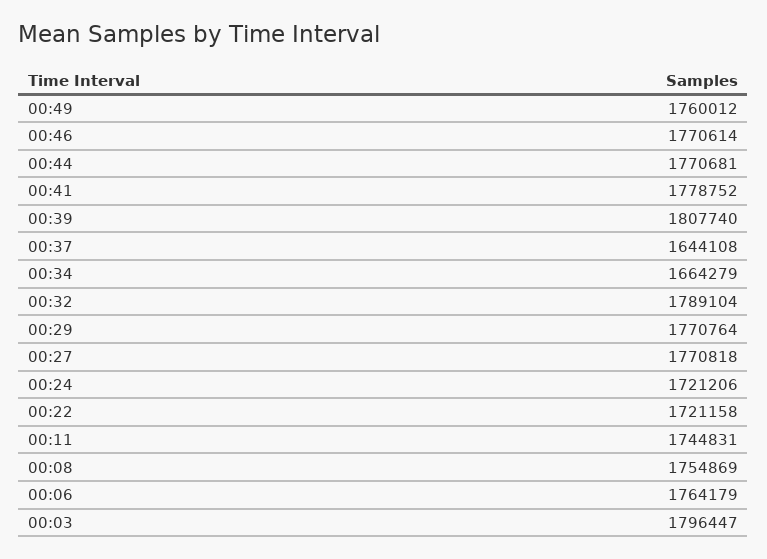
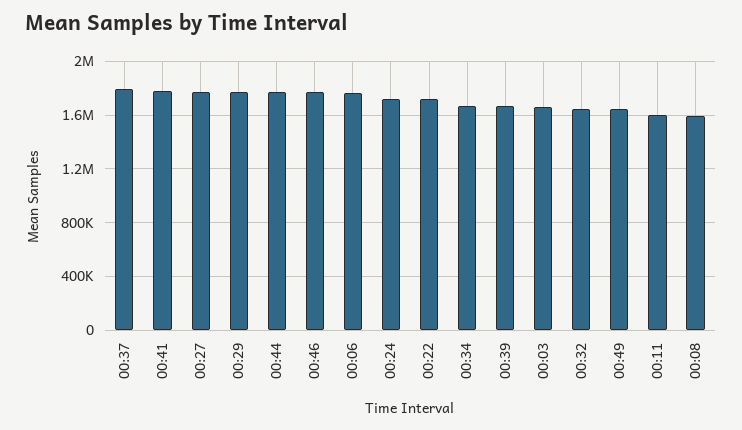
00:49: 1760012 -> 1650000
00:39: 1807740 -> 1650000
00:37: 1644108 -> 1800000
00:32: 1789104 -> 1650000
00:11: 1744831 -> 1600000
00:08: 1754869 -> 1600000
00:03: 1796447 -> 1650000

